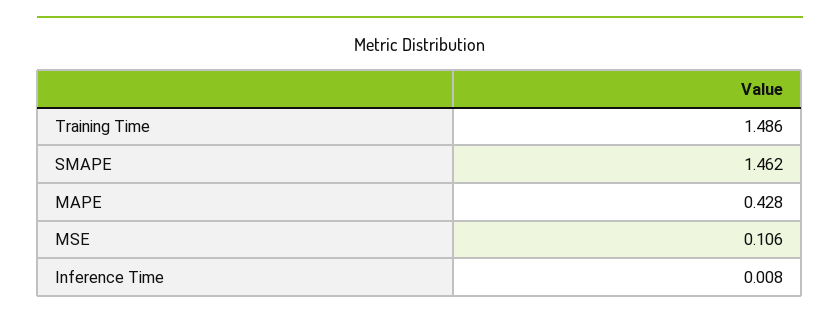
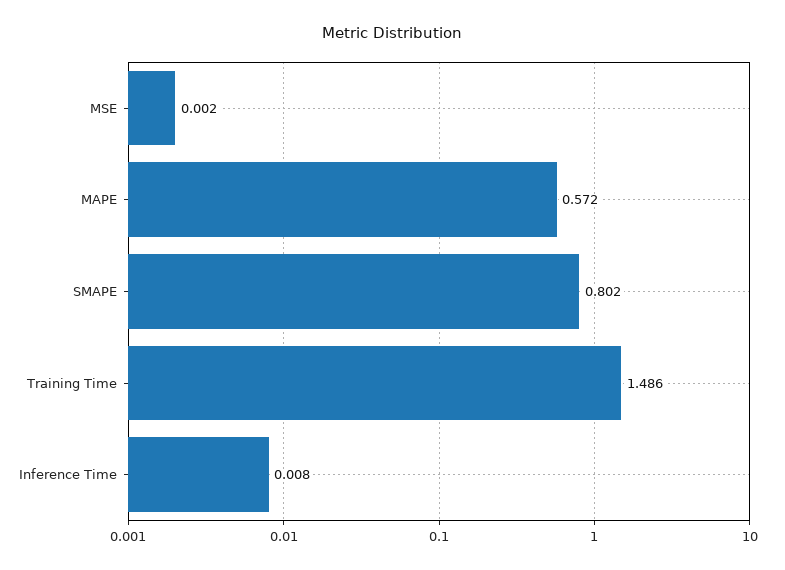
SMAPE: 1.462 -> 0.802
MAPE: 0.428 -> 0.572
MSE: 0.106 -> 0.002

